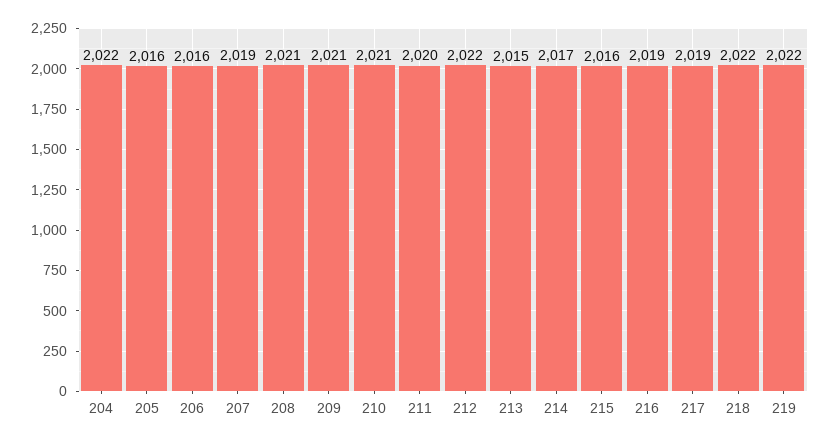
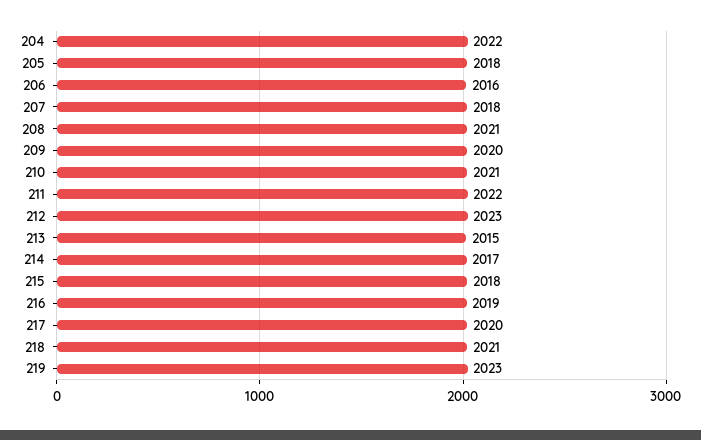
205: 2016 -> 2018
207: 2019 -> 2018
209: 2021 -> 2020
211: 2020 -> 2022
212: 2022 -> 2023
215: 2016 -> 2018
217: 2019 -> 2020
218: 2022 -> 2021
219: 2022 -> 2023

